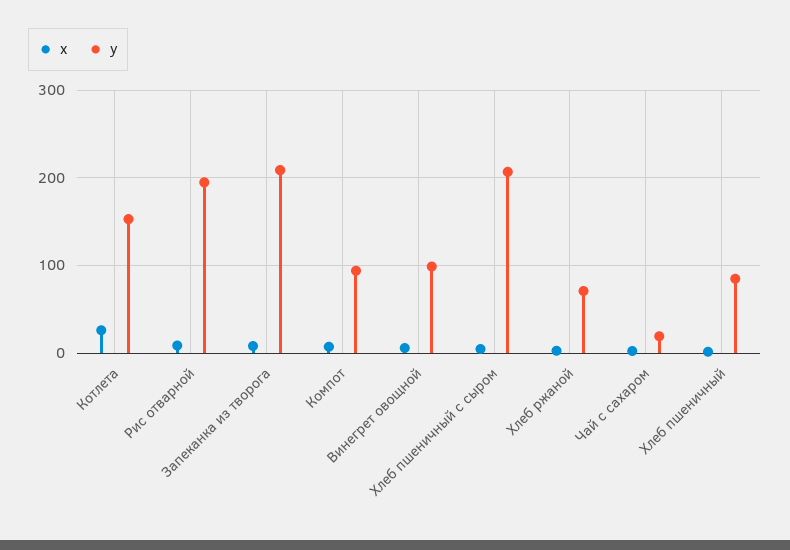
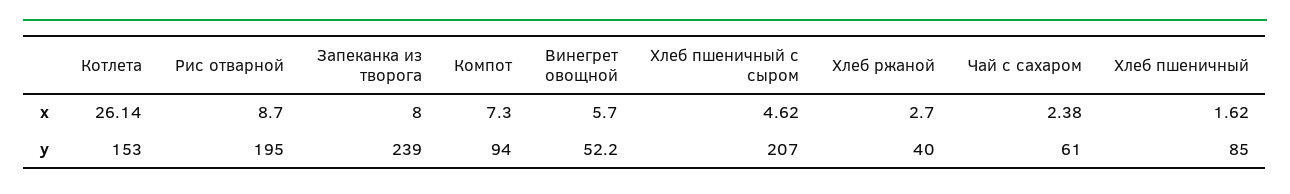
y, Запеканка из творога: 210 -> 239
y, Винегрет овощной: 100 -> 52.2
y, Хлеб ржаной: 70 -> 40
y, Чай с сахаром: 20 -> 61

